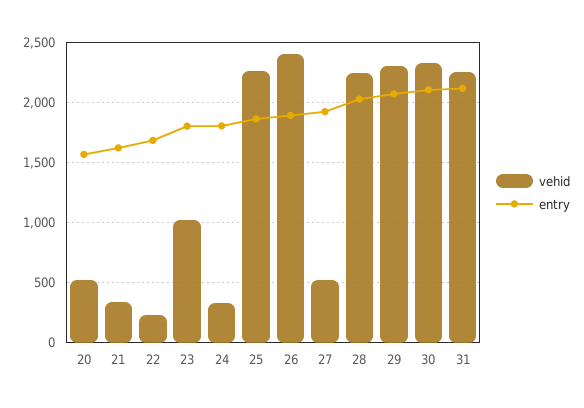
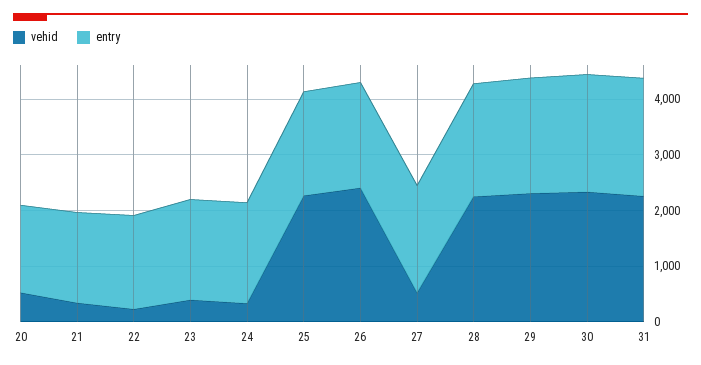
vehid, 23: 1000 -> 400

